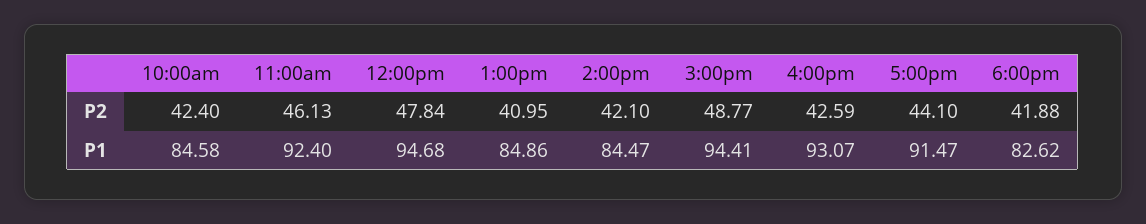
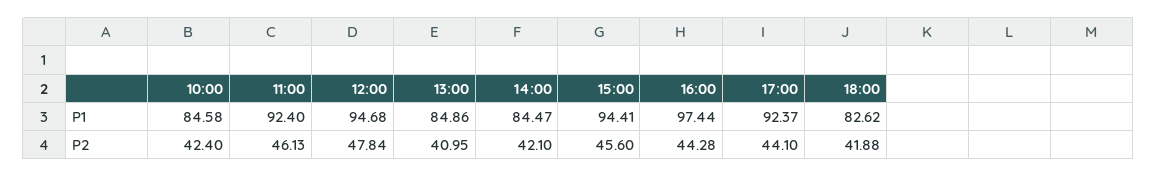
3:00pm, P2: 48.77 -> 45.6
4:00pm, P2: 42.59 -> 44.28
4:00pm, P1: 93.07 -> 97.44
5:00pm, P1: 91.47 -> 92.37

